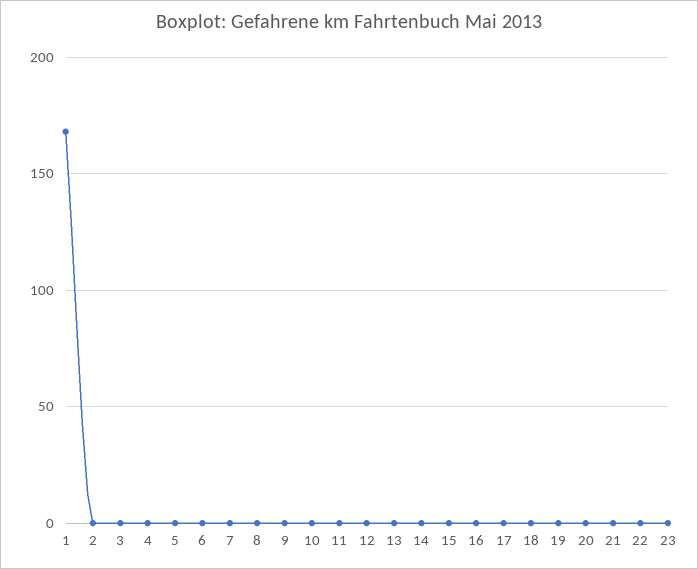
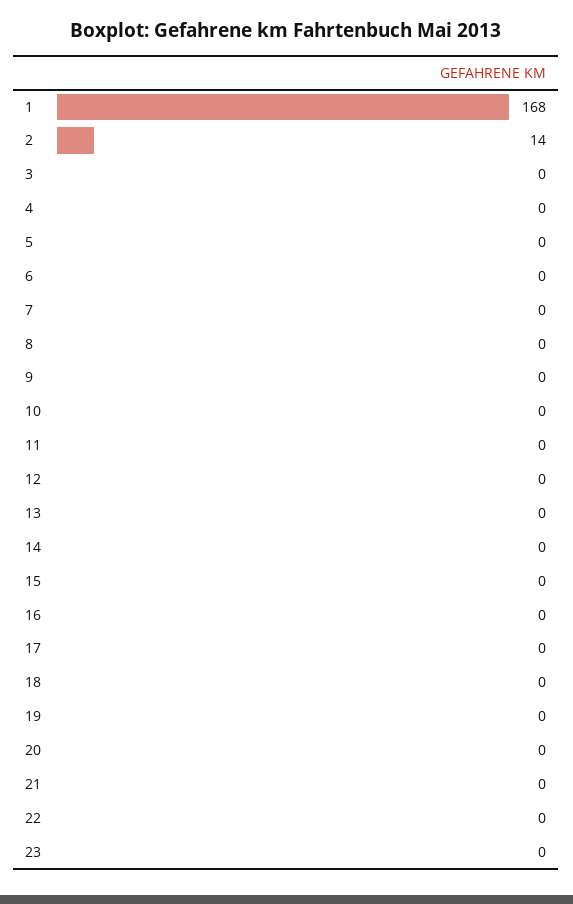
2: 0 -> 14

